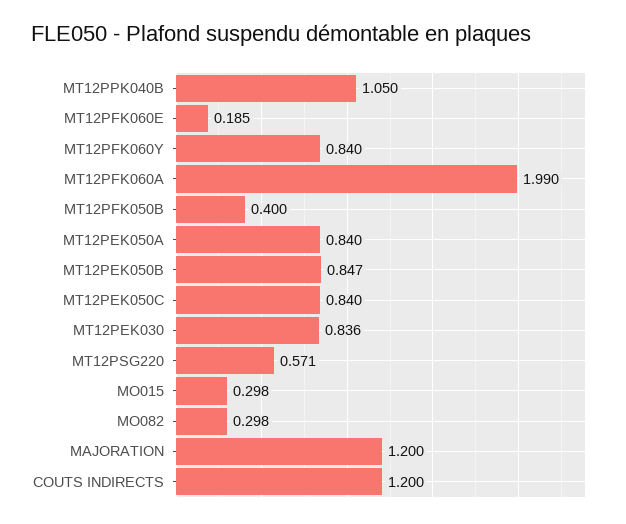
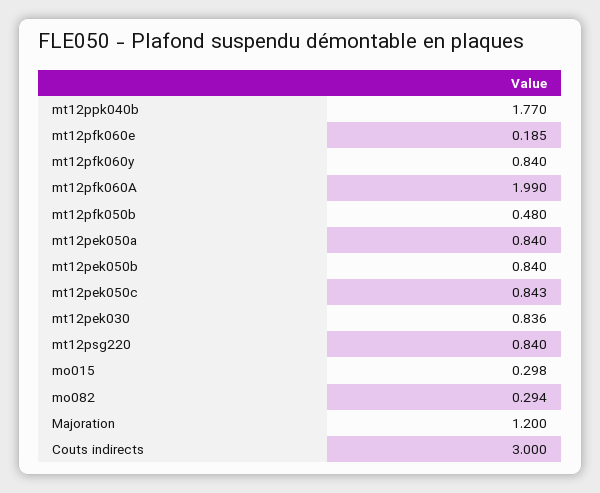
MT12PPK040B: 1.05 -> 1.77
MT12PFK050B: 0.4 -> 0.48
MT12PEK050B: 0.847 -> 0.84
MT12PEK050C: 0.84 -> 0.843
MT12PSG220: 0.571 -> 0.84
MO082: 0.298 -> 0.294
COUTS INDIRECTS: 1.2 -> 3

